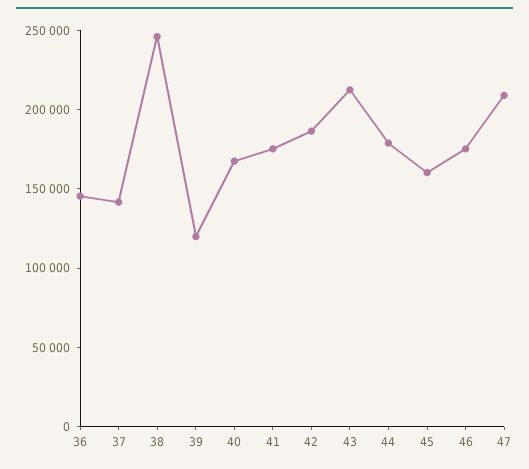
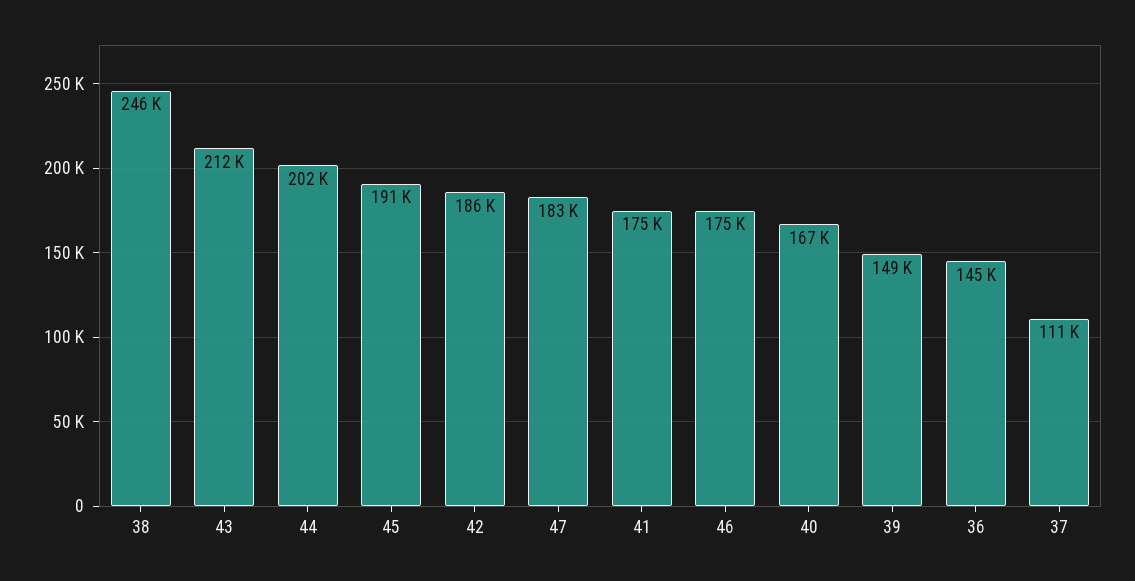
37: 140000 -> 111000
39: 120000 -> 149000
44: 180000 -> 202000
45: 160000 -> 191000
47: 210000 -> 183000

